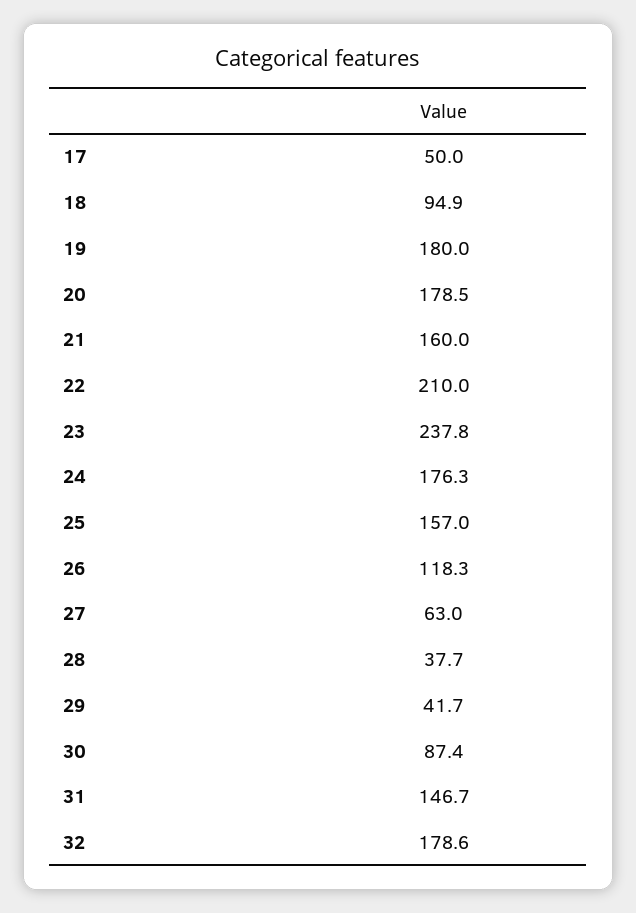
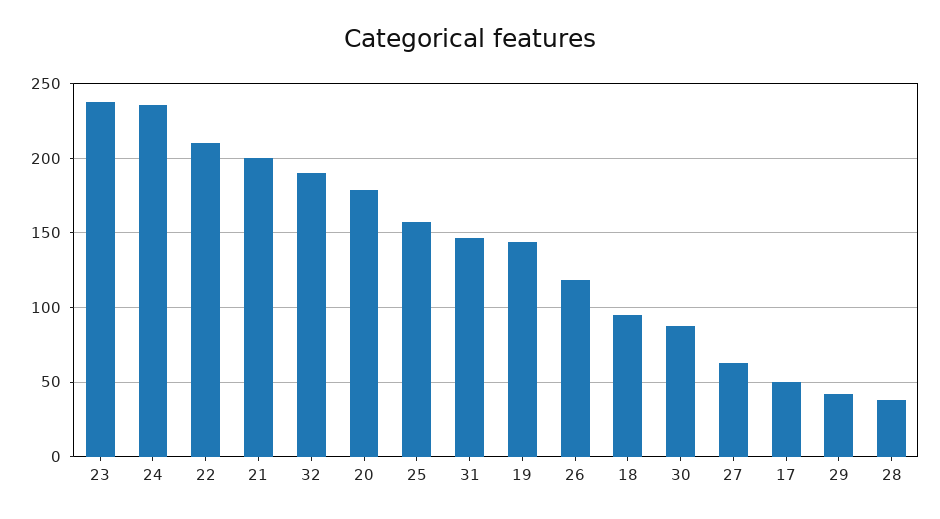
19: 180 -> 145
21: 160 -> 200
24: 176.3 -> 235
32: 178.6 -> 190

